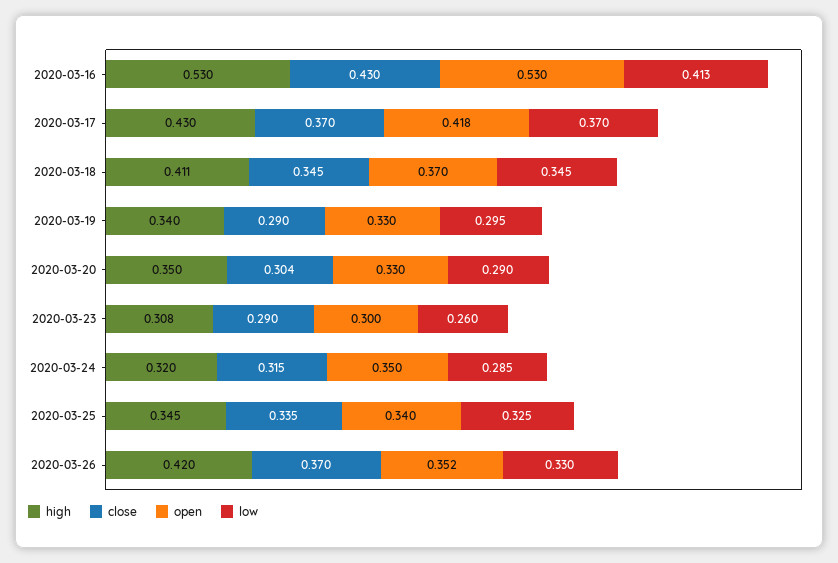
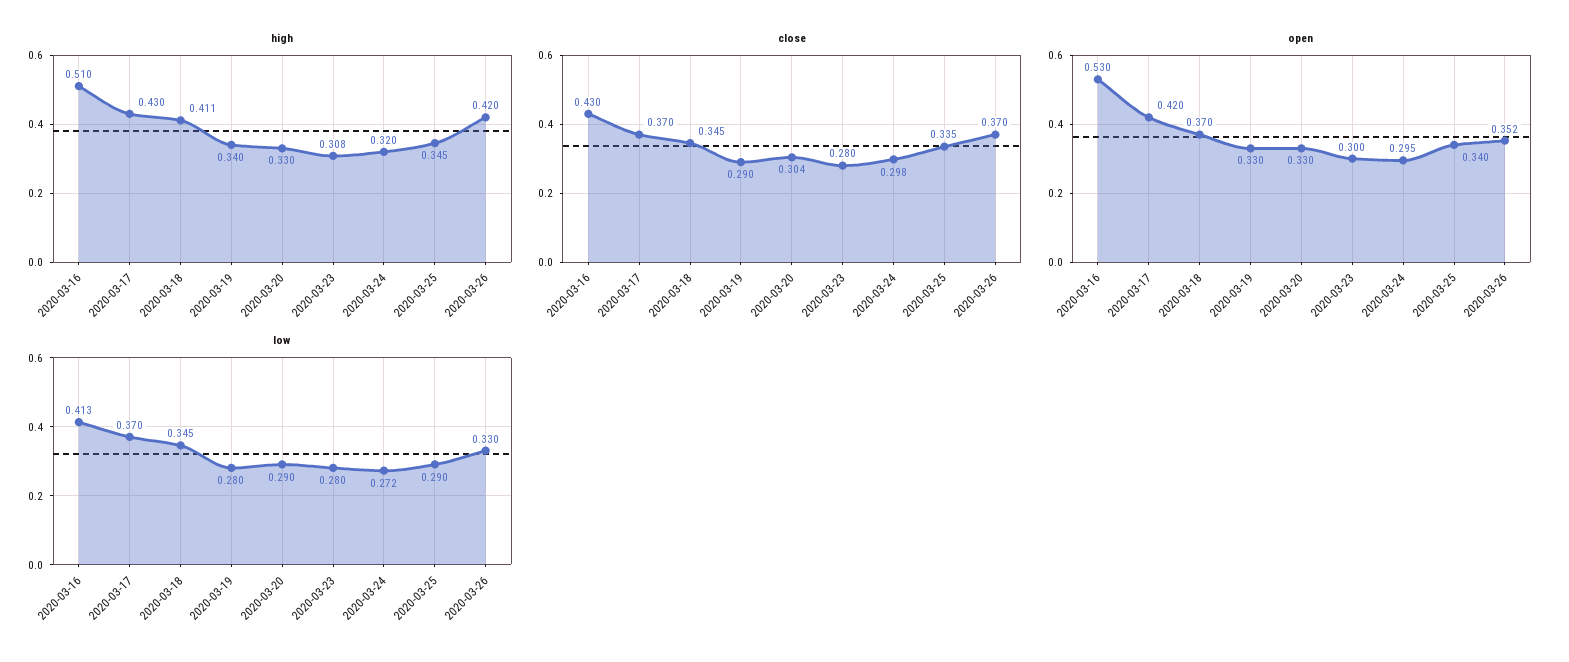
high, 2020-03-16: 0.53 -> 0.51
open, 2020-03-17: 0.418 -> 0.42
low, 2020-03-19: 0.295 -> 0.28
high, 2020-03-20: 0.35 -> 0.33
close, 2020-03-23: 0.29 -> 0.28
low, 2020-03-23: 0.26 -> 0.28
close, 2020-03-24: 0.315 -> 0.298
open, 2020-03-24: 0.35 -> 0.295
low, 2020-03-24: 0.285 -> 0.272
low, 2020-03-25: 0.325 -> 0.29

